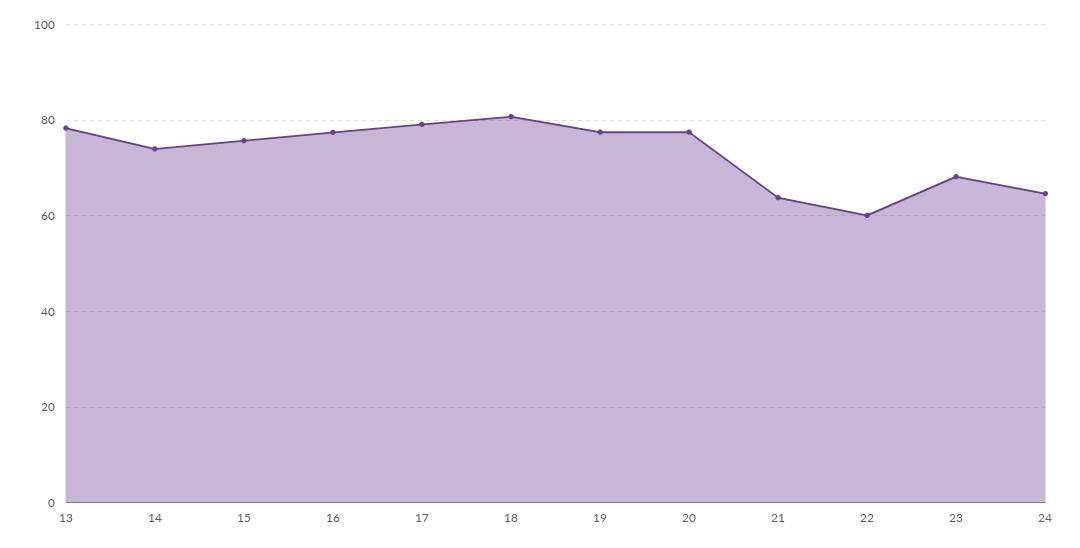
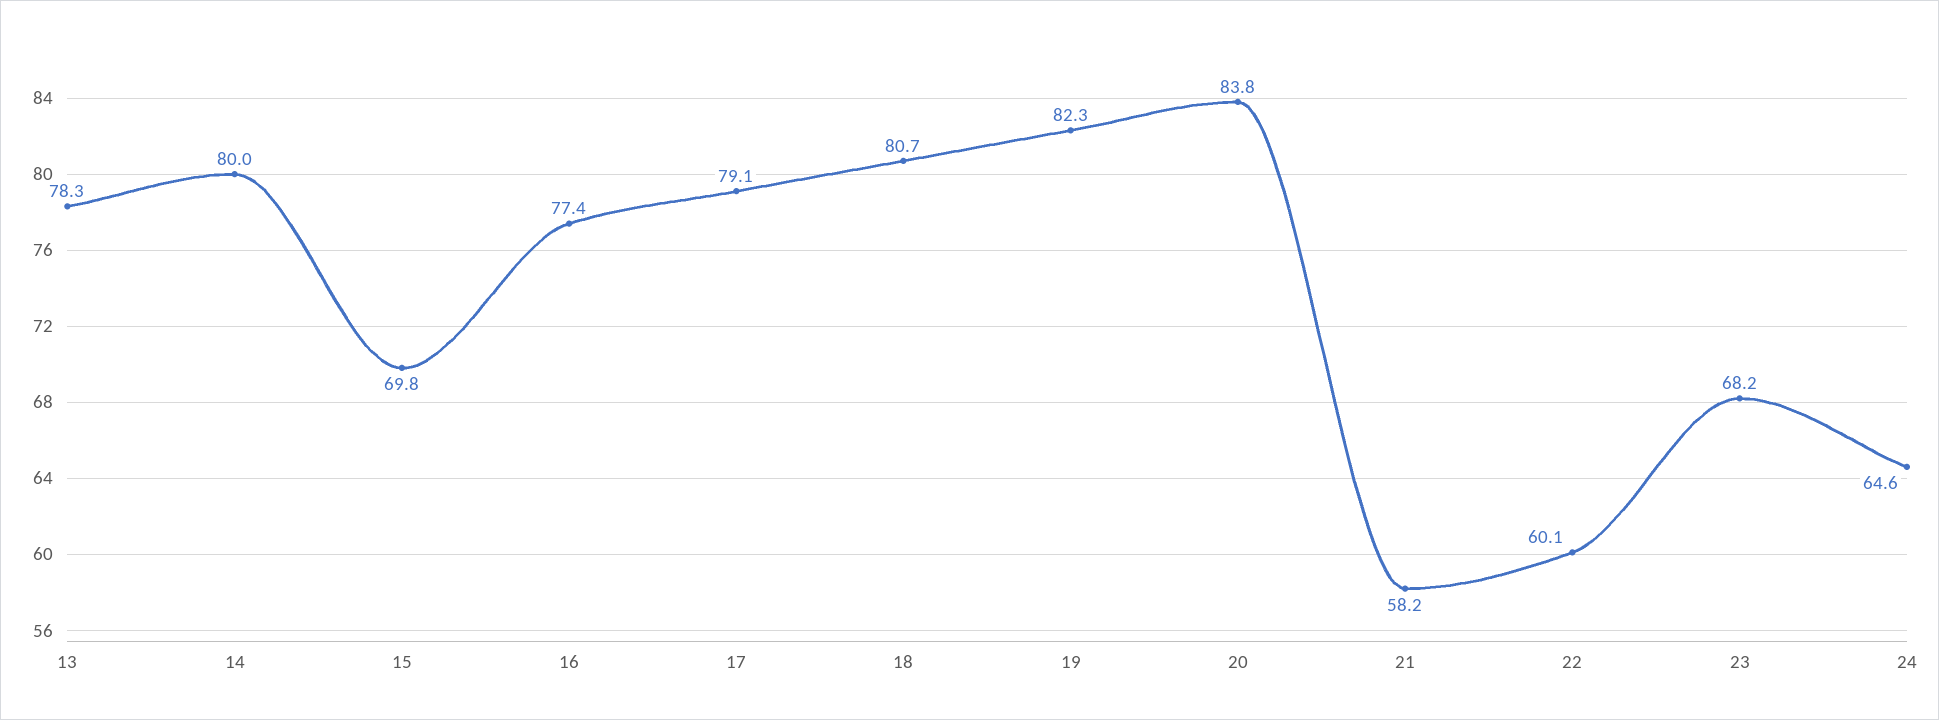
14: 74 -> 80
15: 76 -> 69.8
19: 78 -> 82.3
20: 78 -> 83.8
21: 64 -> 58.2

